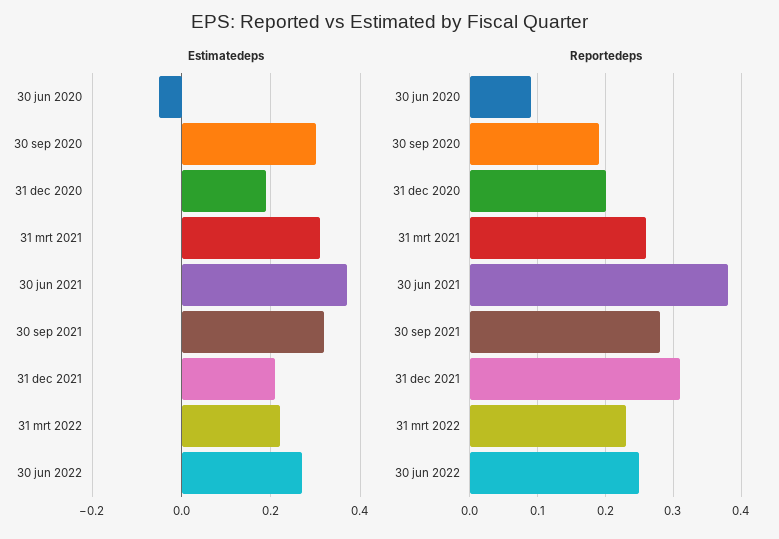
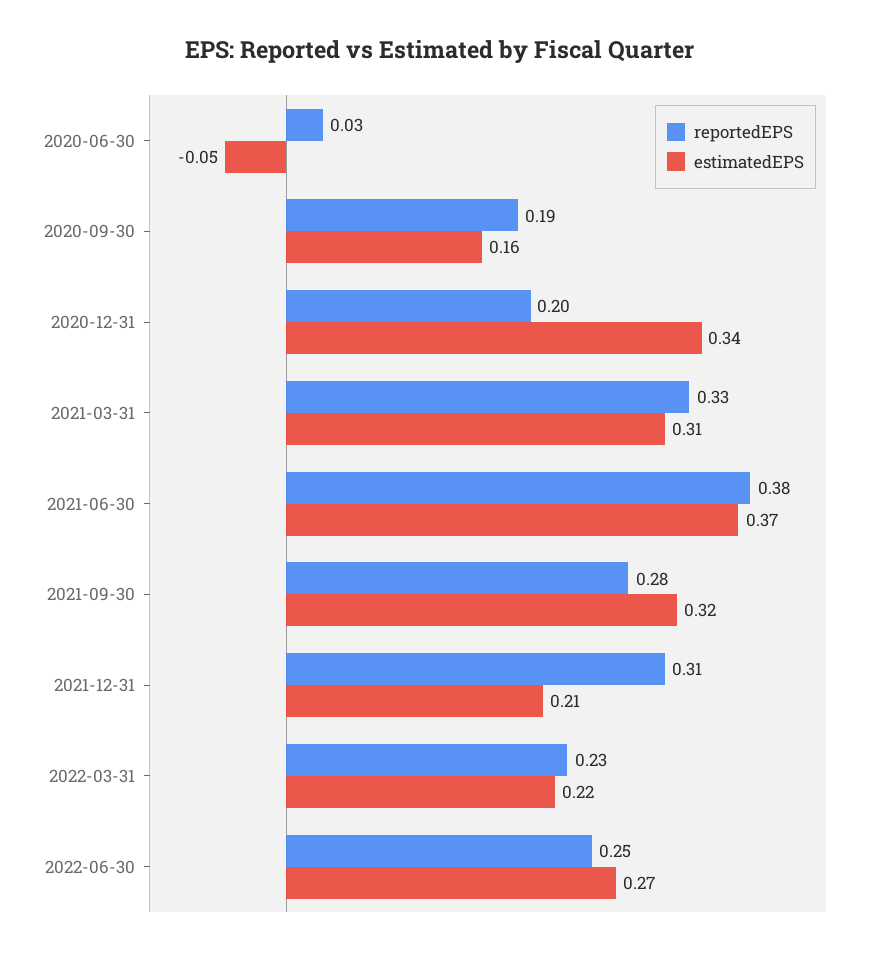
Estimatedeps, 30 sep 2020: 0.3 -> 0.16
Estimatedeps, 31 dec 2020: 0.2 -> 0.34
Reportedeps, 30 jun 2020: 0.09 -> 0.03
Reportedeps, 31 mrt 2021: 0.26 -> 0.33

